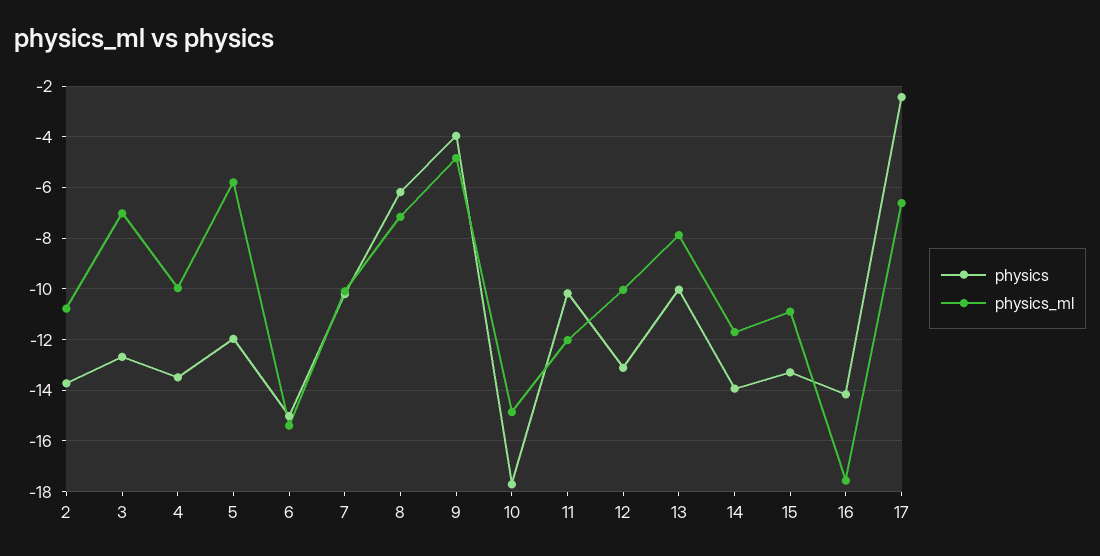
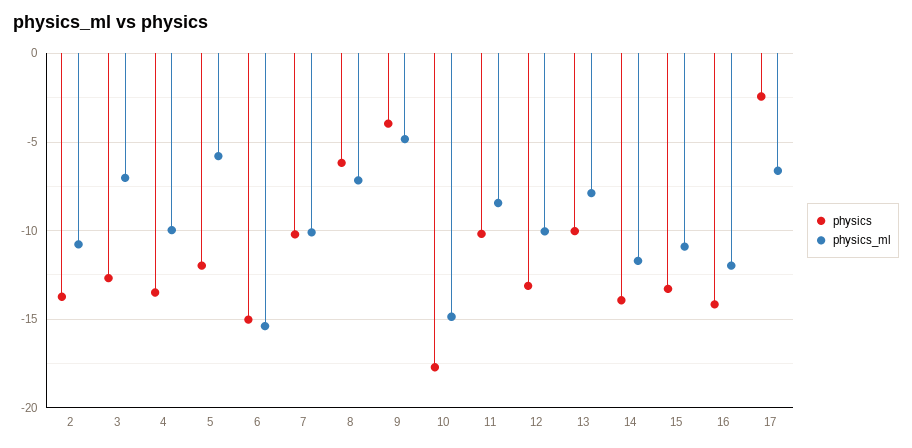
physics_ml, 11: -12 -> -8.5
physics_ml, 16: -17.5 -> -12

